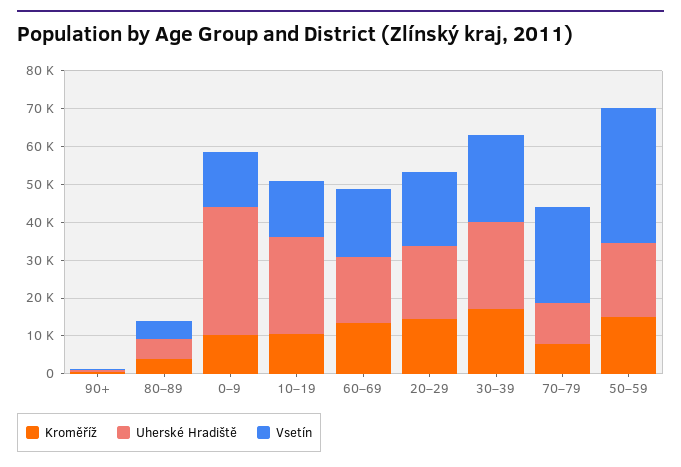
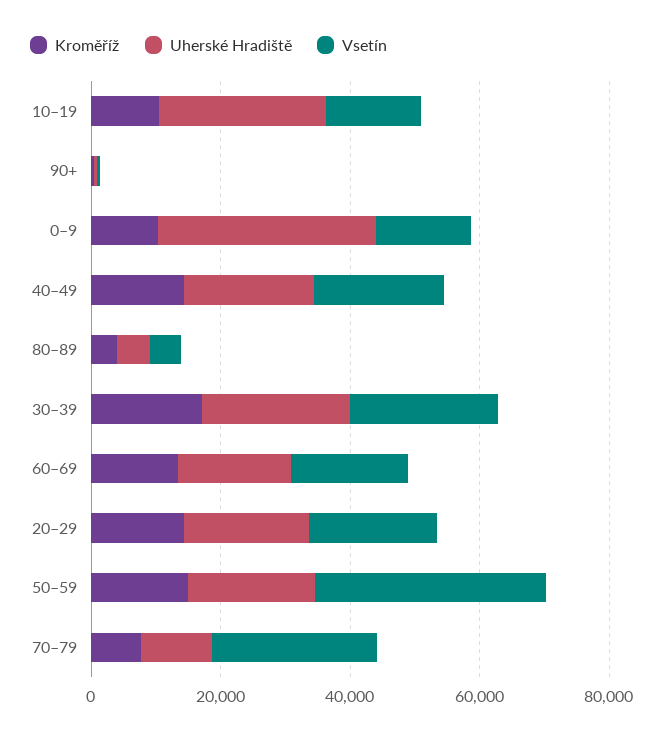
Kroměříž, 40–49: none -> 15000
Uherské Hradiště, 40–49: none -> 20000
Vsetín, 40–49: none -> 20000

